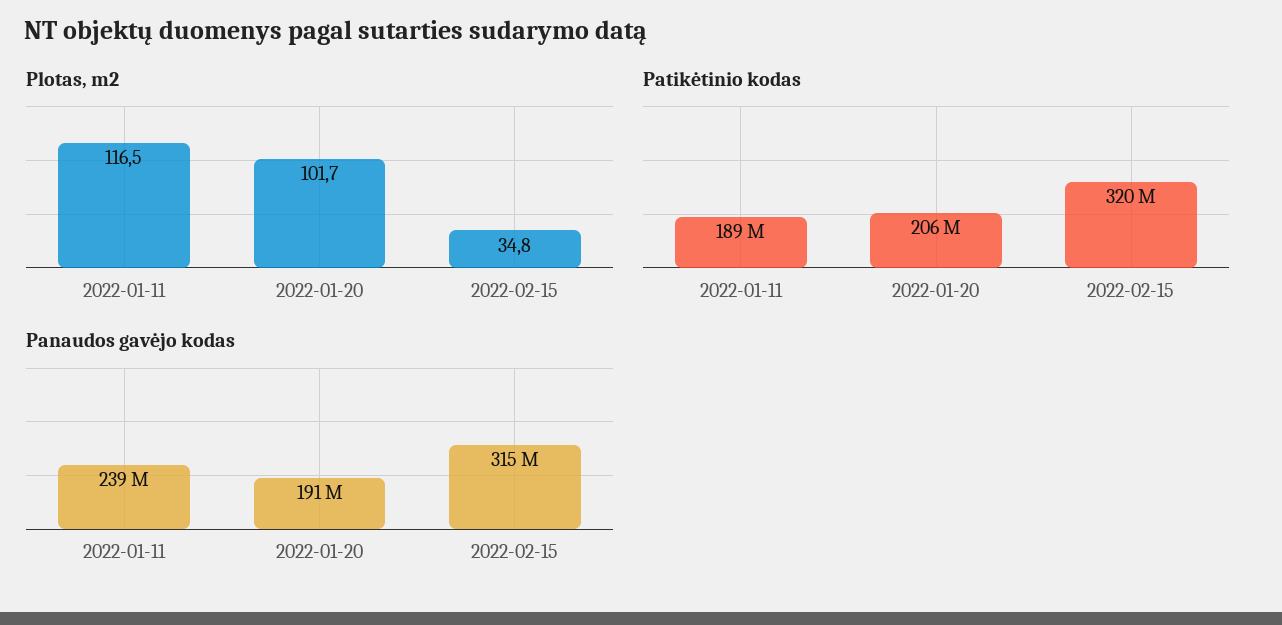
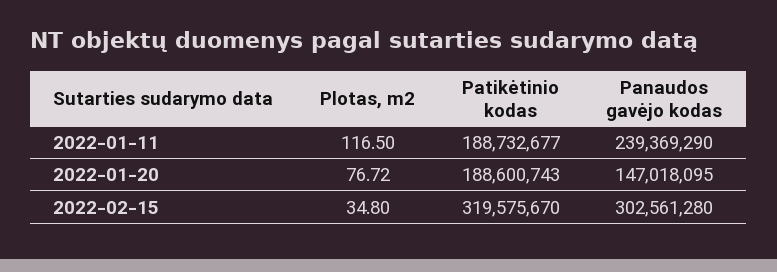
Plotas, m2, 2022-01-20: 101.7 -> 76.72
Patikėtinio kodas, 2022-01-20: 206000000 -> 188600743
Panaudos gavėjo kodas, 2022-01-20: 191000000 -> 147018095
Panaudos gavėjo kodas, 2022-02-15: 315000000 -> 302561280

